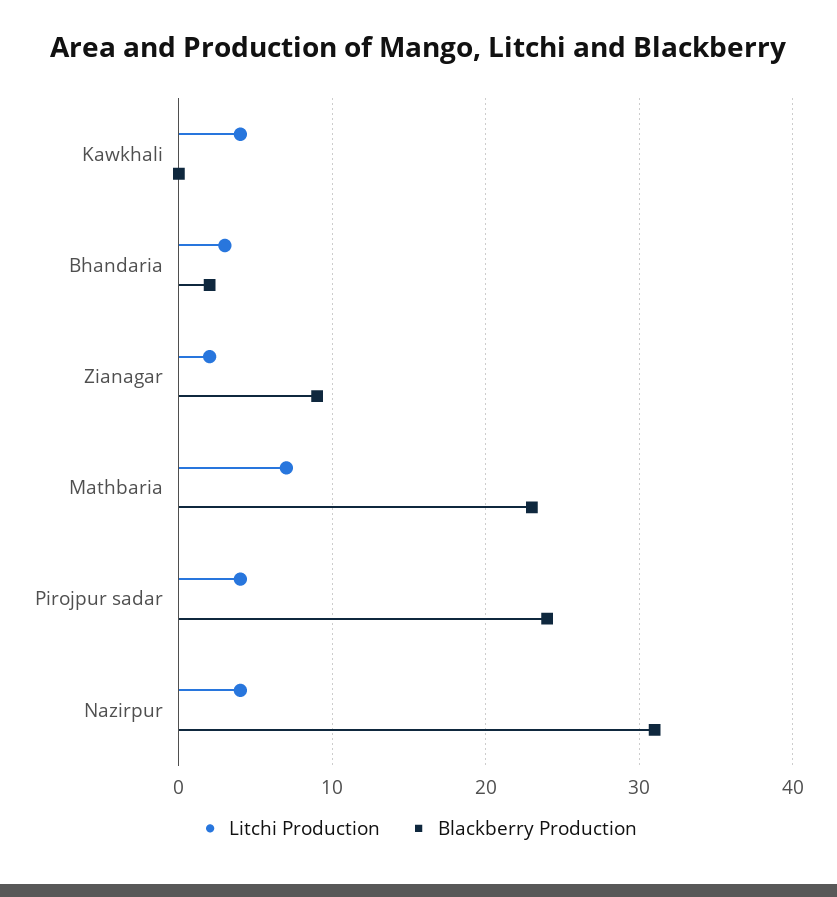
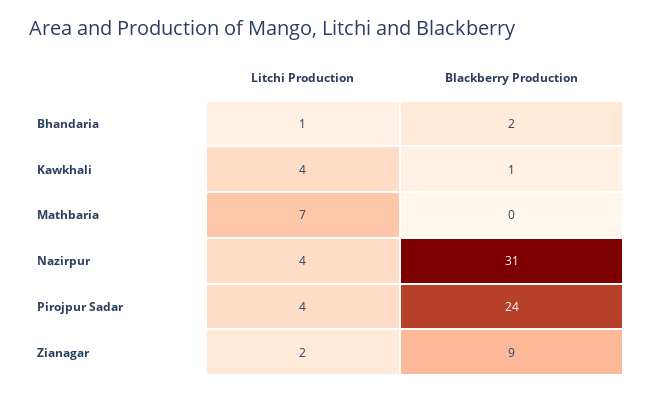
Blackberry Production, Kawkhali: 0 -> 1
Litchi Production, Bhandaria: 3 -> 1
Blackberry Production, Mathbaria: 23 -> 0

